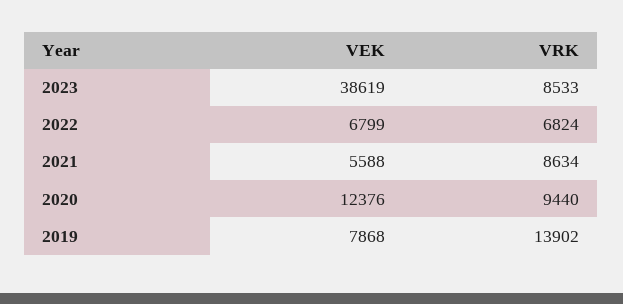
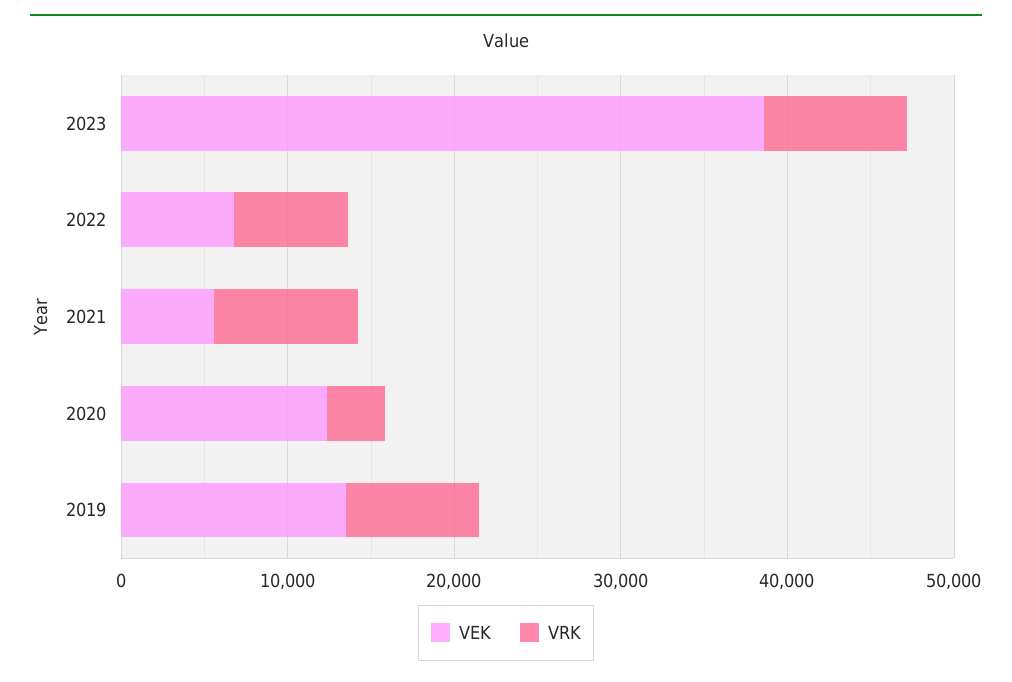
VRK, 2020: 9440 -> 4000
VEK, 2019: 7868 -> 14000
VRK, 2019: 13902 -> 8000

